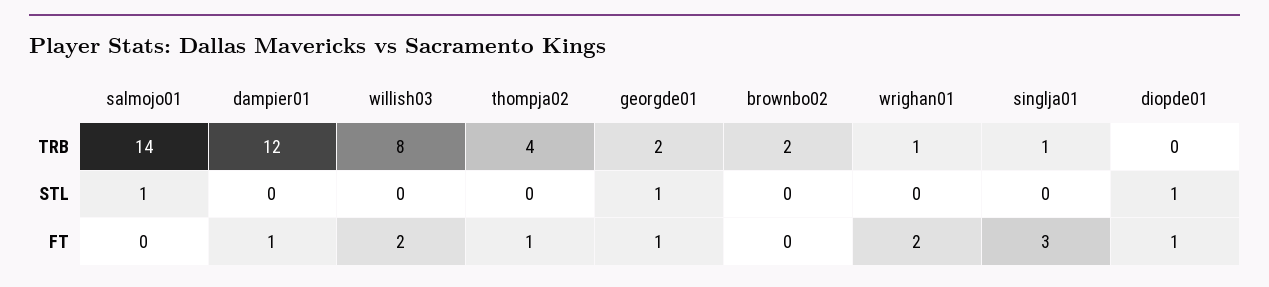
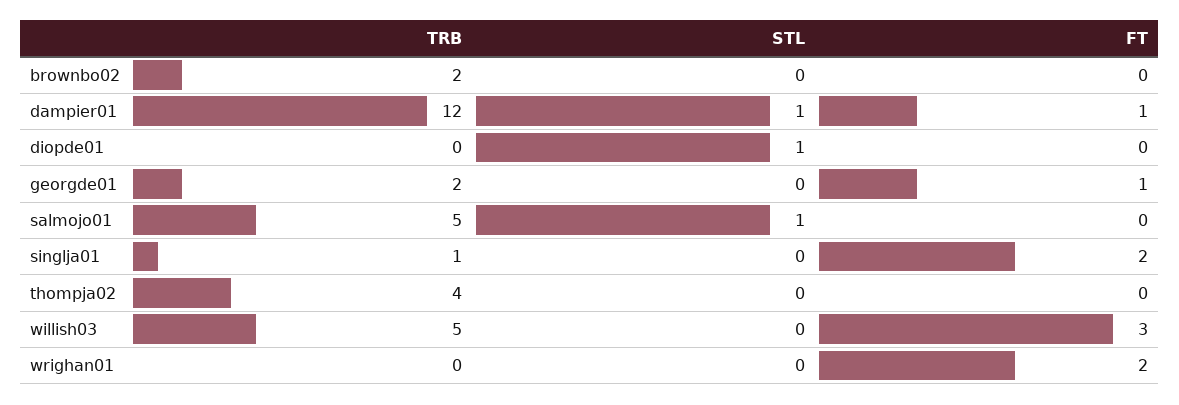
salmojo01, TRB: 14 -> 5
willish03, TRB: 8 -> 5
wrighan01, TRB: 1 -> 0
dampier01, STL: 0 -> 1
georgde01, STL: 1 -> 0
willish03, FT: 2 -> 3
thompja02, FT: 1 -> 0
singlja01, FT: 3 -> 2
diopde01, FT: 1 -> 0

